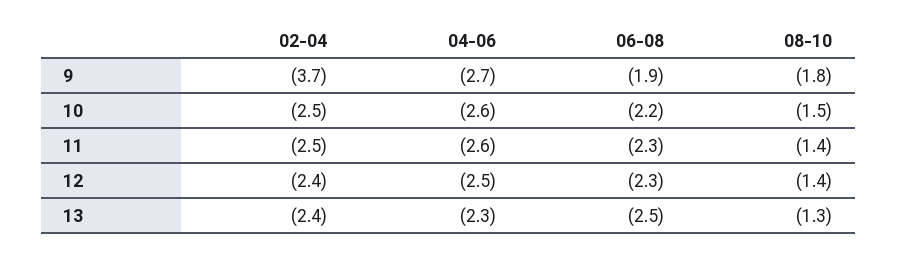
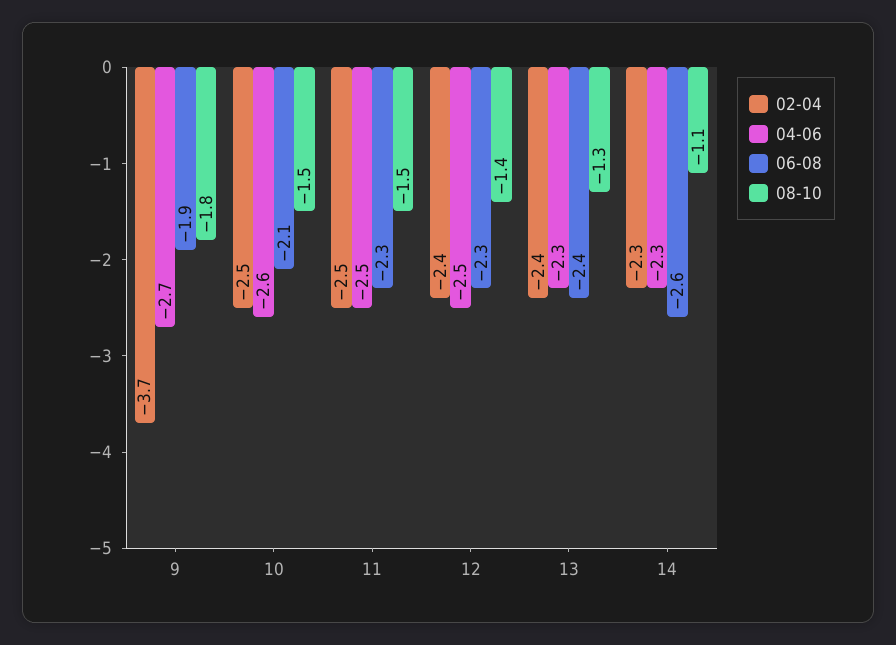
06-08, 10: -2.2 -> -2.1
04-06, 11: -2.6 -> -2.5
08-10, 11: -1.4 -> -1.5
06-08, 13: -2.5 -> -2.4
02-04, 14: none -> -2.3
04-06, 14: none -> -2.3
06-08, 14: none -> -2.6
08-10, 14: none -> -1.1

